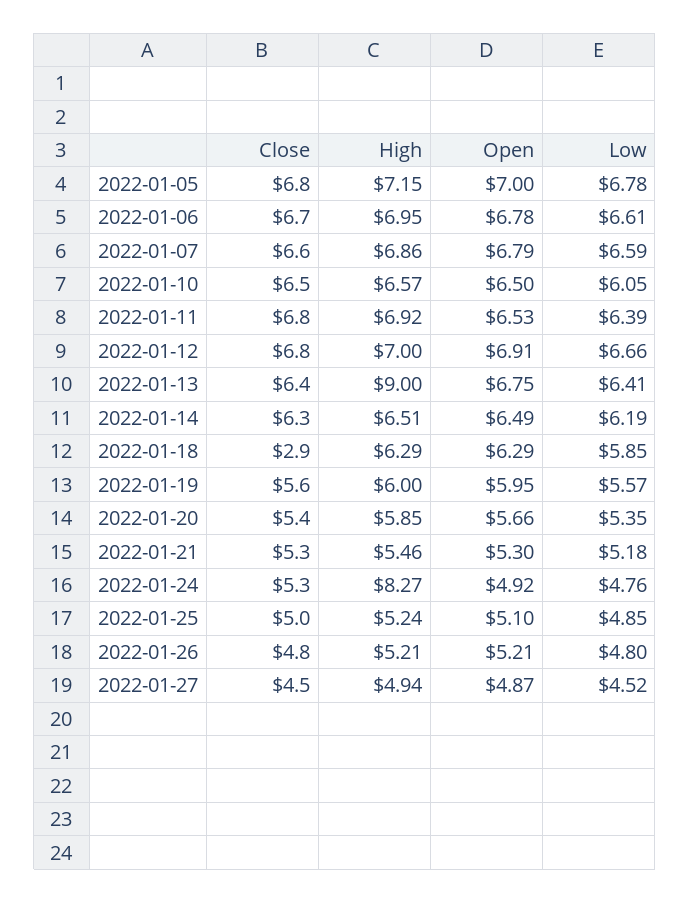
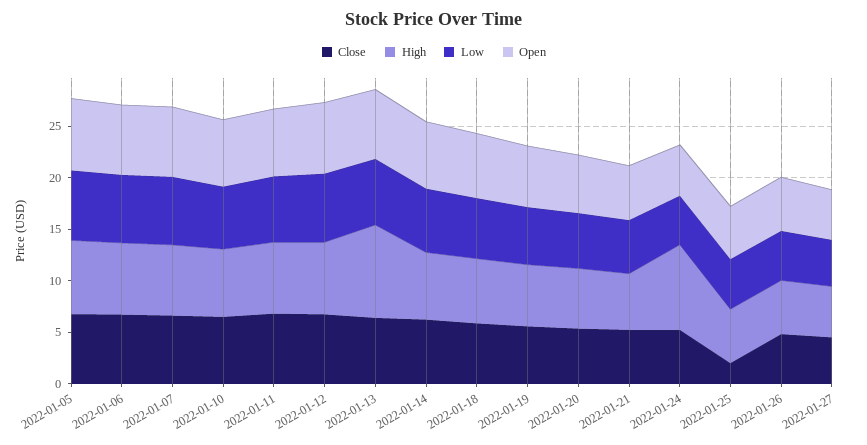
Close, 2022-01-18: 2.9 -> 6
Close, 2022-01-25: 5 -> 2

